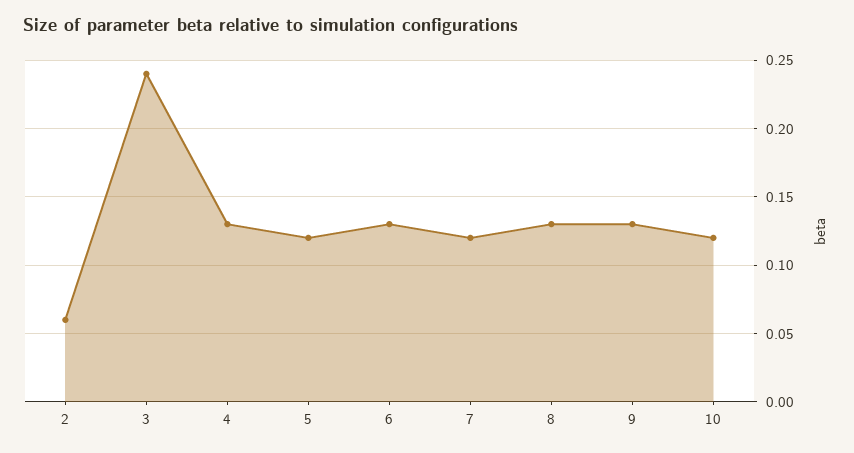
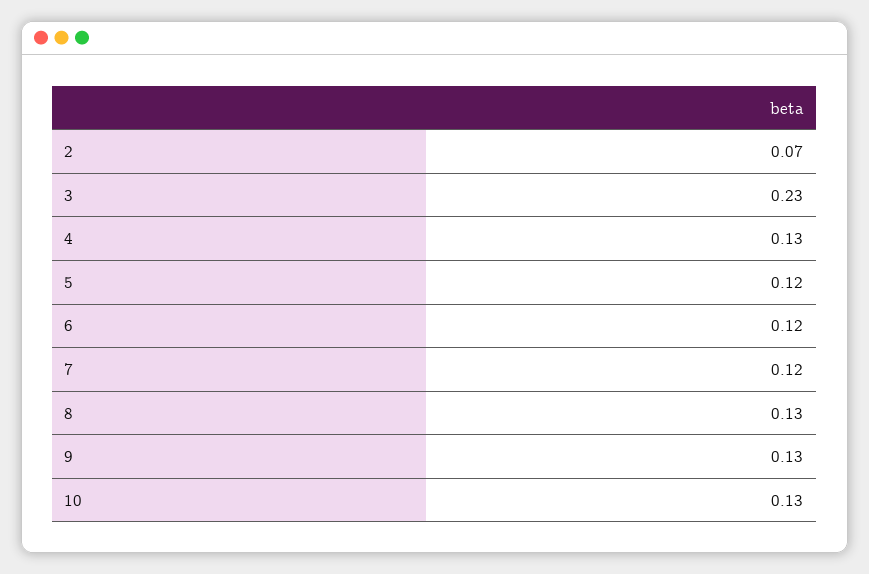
2: 0.06 -> 0.07
3: 0.24 -> 0.23
6: 0.13 -> 0.12
10: 0.12 -> 0.13

